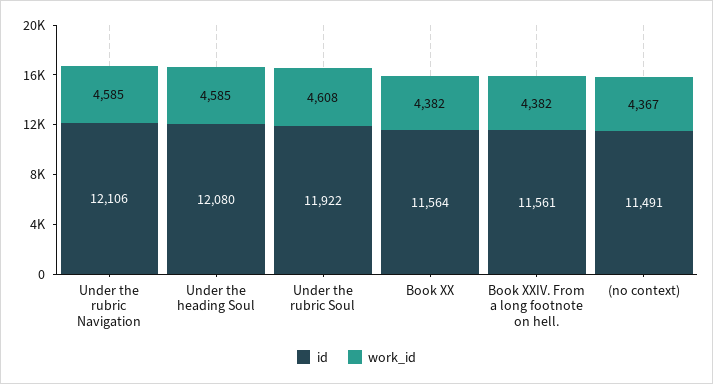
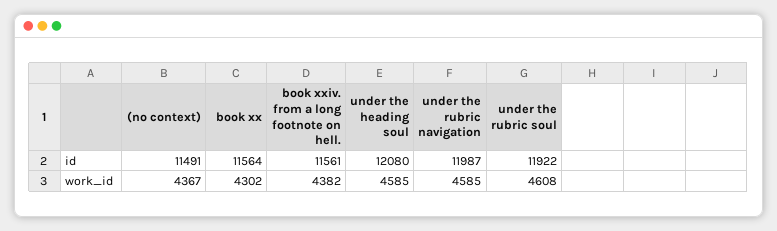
id, Under the rubric Navigation: 12106 -> 11987
work_id, Book XX: 4382 -> 4302

